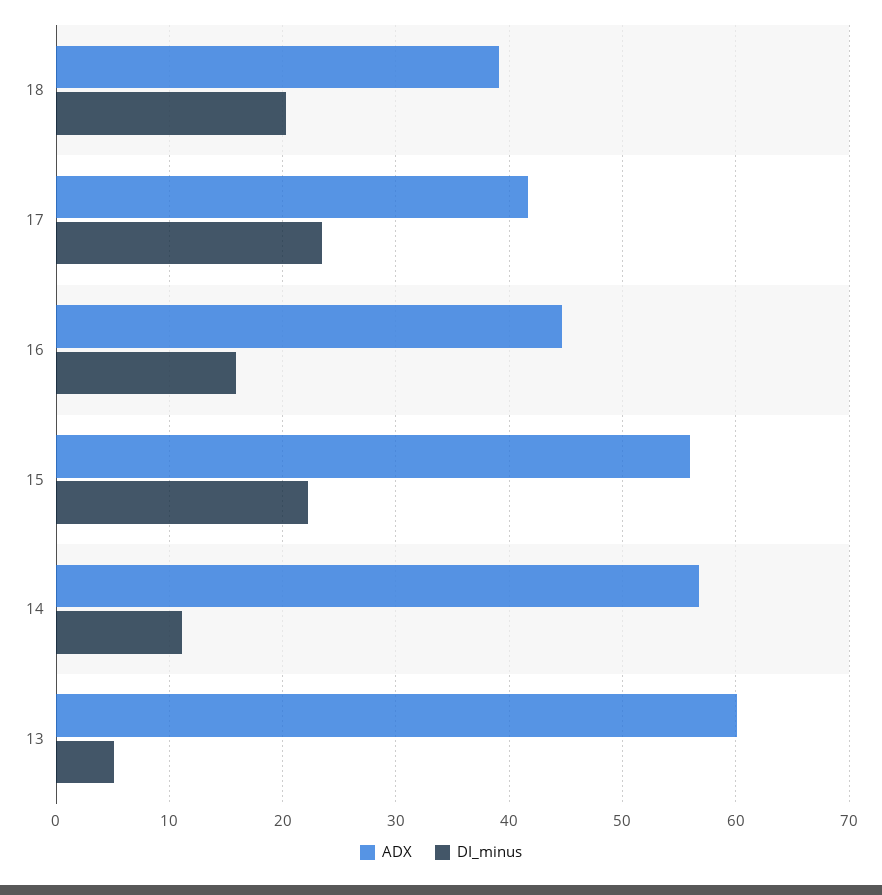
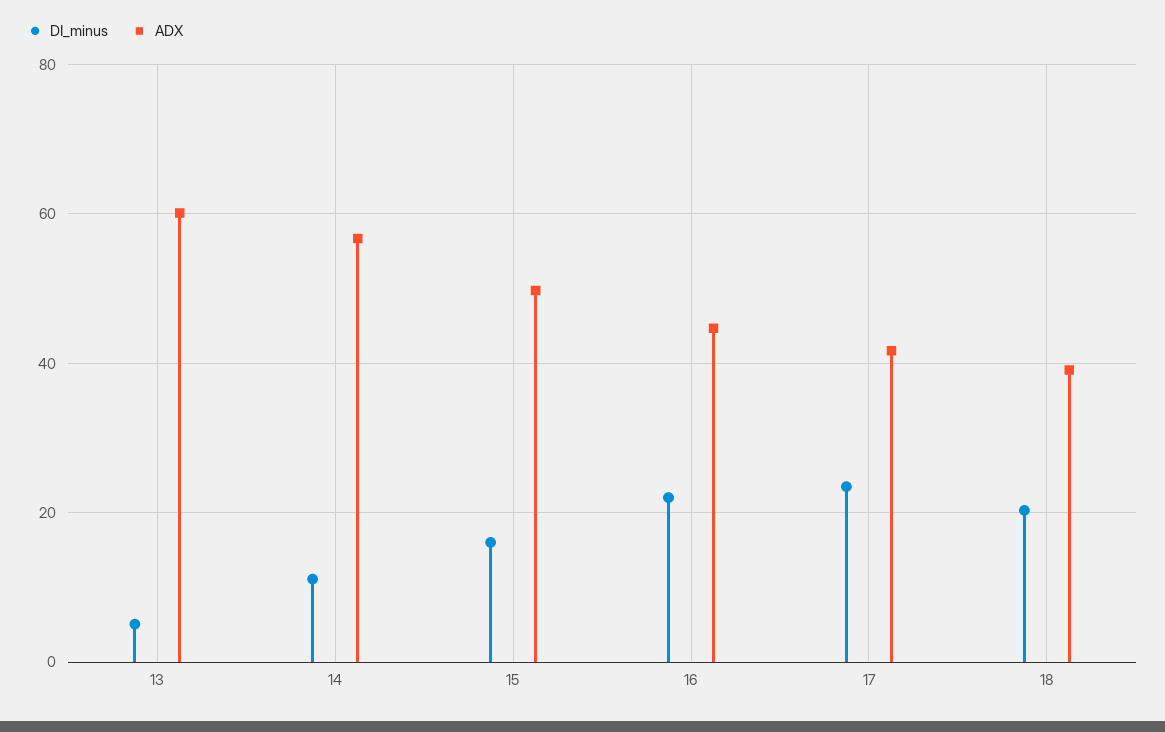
DI_minus, 16: 16 -> 22
ADX, 15: 56 -> 50
DI_minus, 15: 22 -> 16

